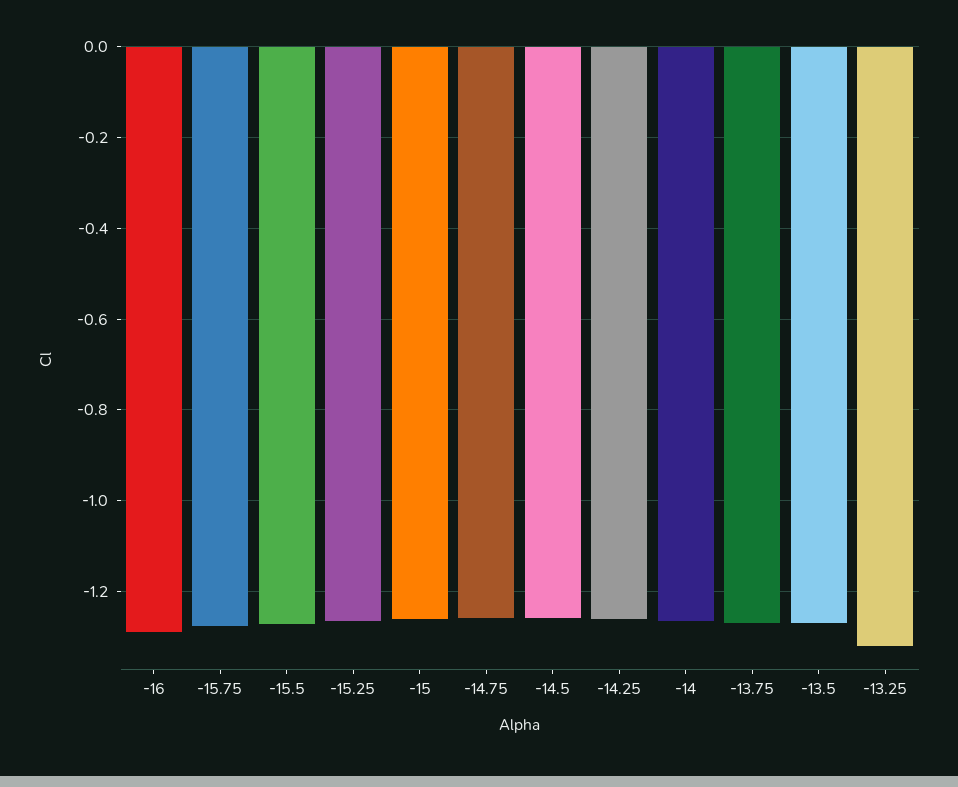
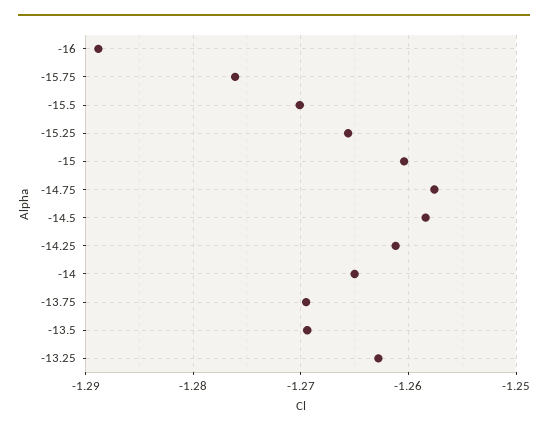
-13.25: -1.32 -> -1.263

